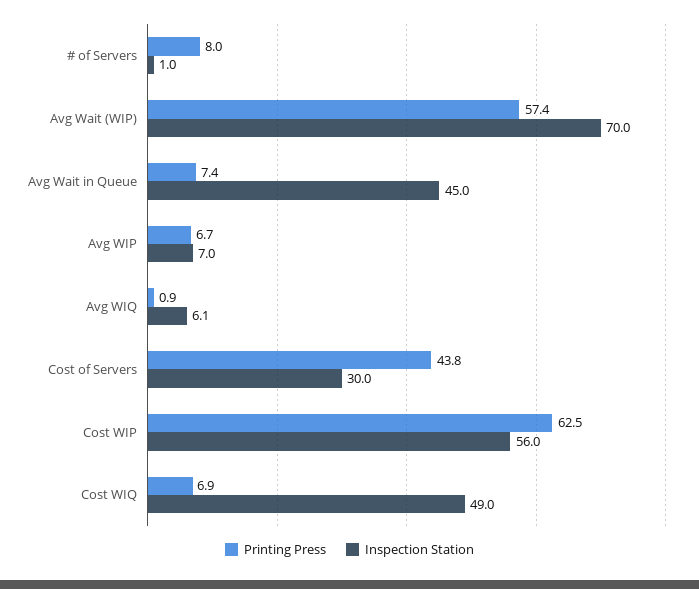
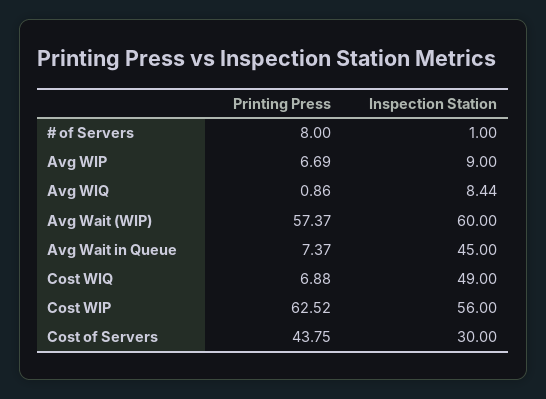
Inspection Station, Avg Wait (WIP): 70 -> 60
Inspection Station, Avg WIP: 7 -> 9
Inspection Station, Avg WIQ: 6.1 -> 8.44

